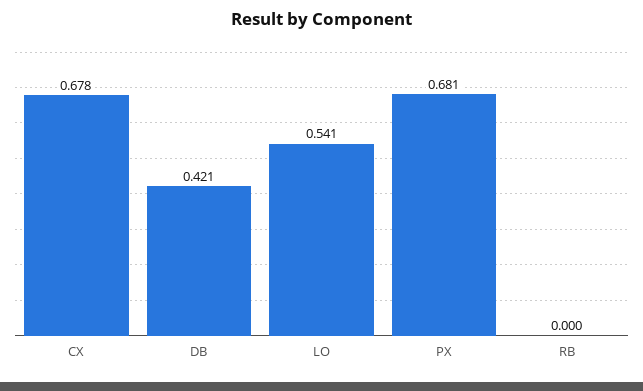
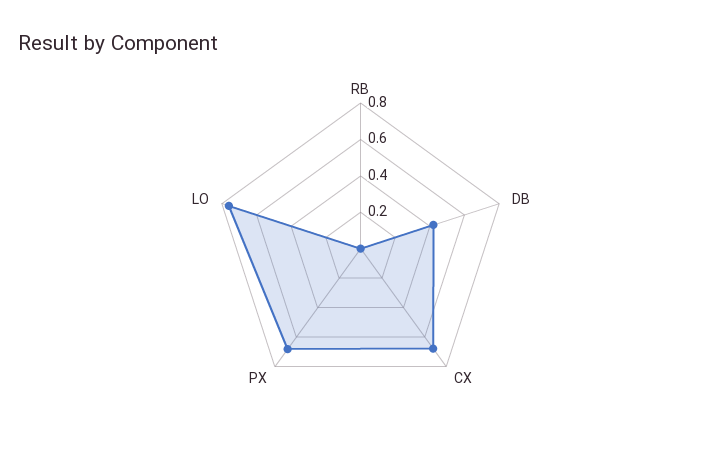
LO: 0.541 -> 0.75

